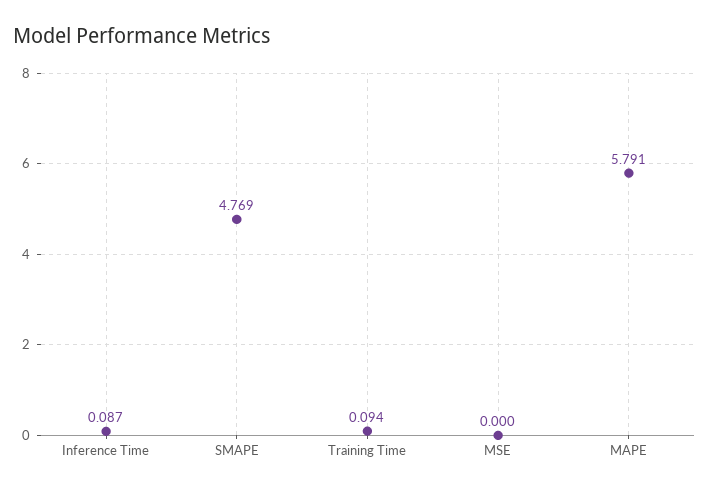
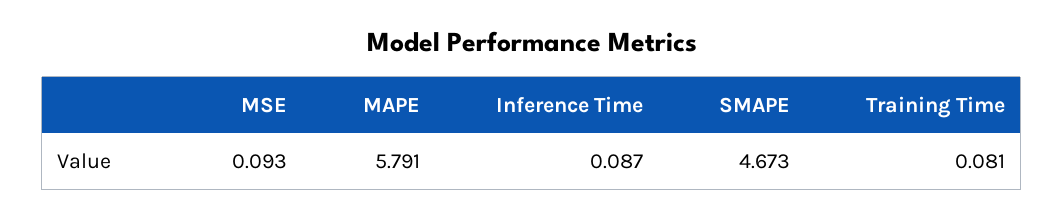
SMAPE: 4.769 -> 4.673
Training Time: 0.094 -> 0.081
MSE: 0 -> 0.093

